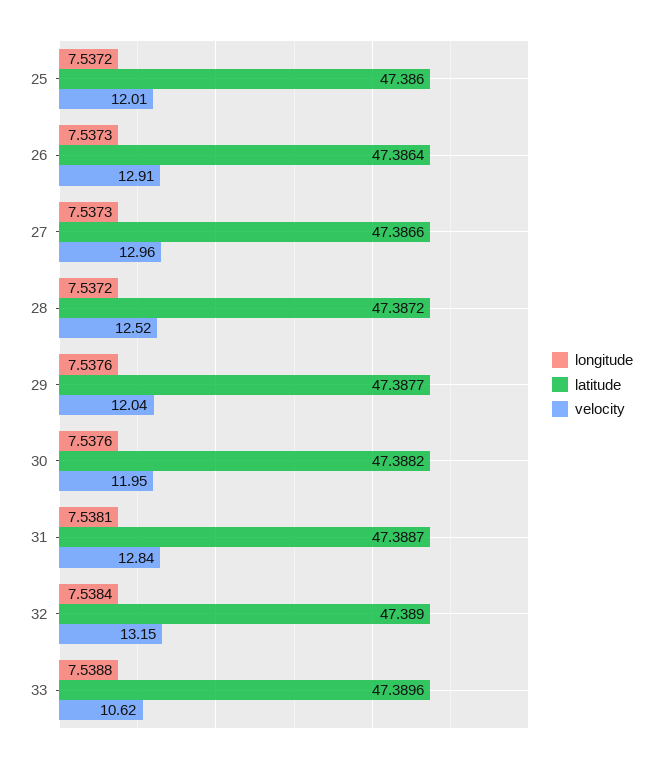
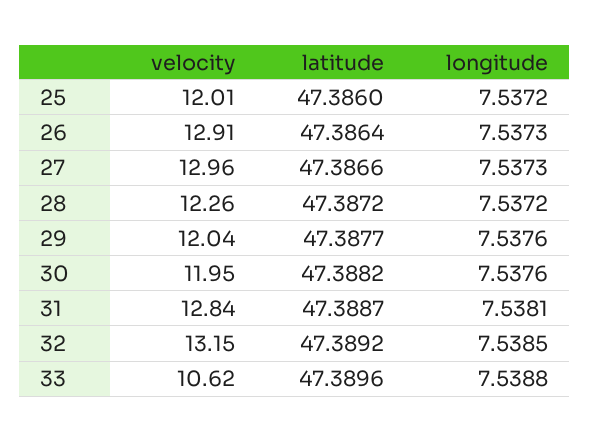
velocity, 28: 12.52 -> 12.26
longitude, 32: 7.5384 -> 7.5385
latitude, 32: 47.389 -> 47.3892

